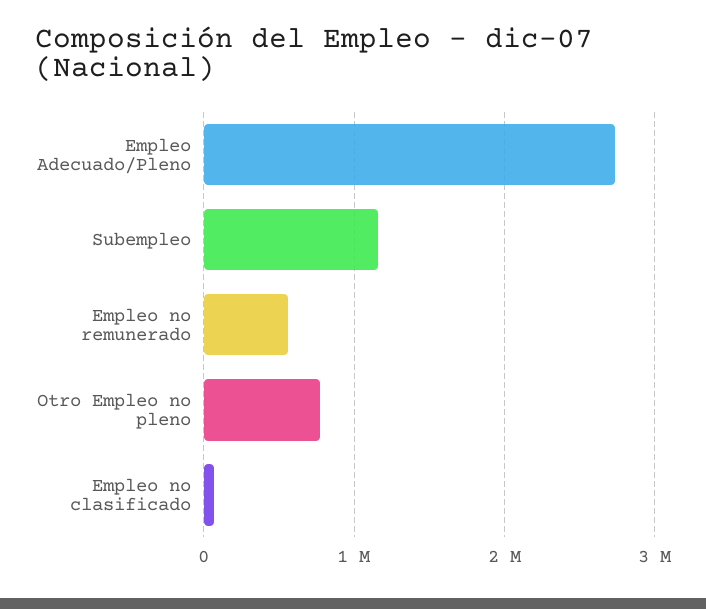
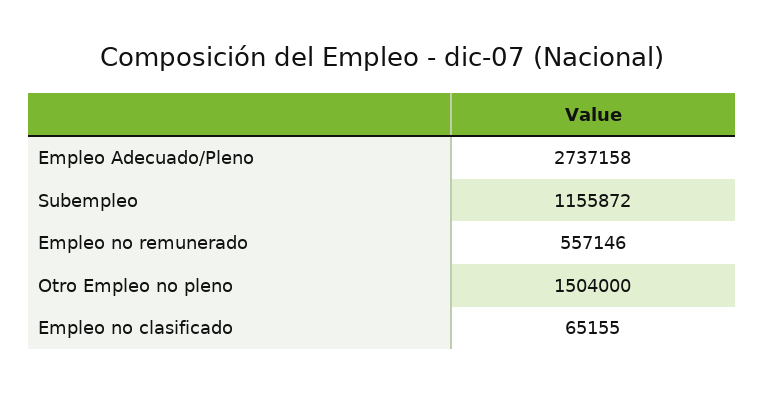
Otro Empleo no pleno: 800000 -> 1504000

